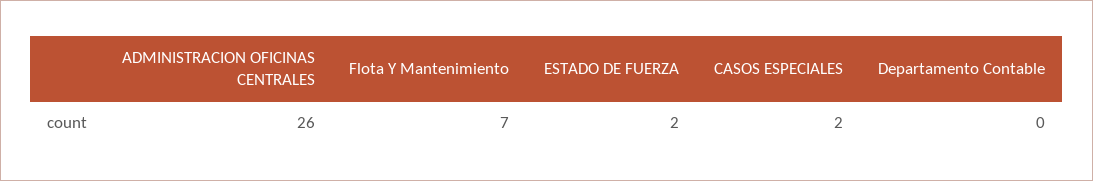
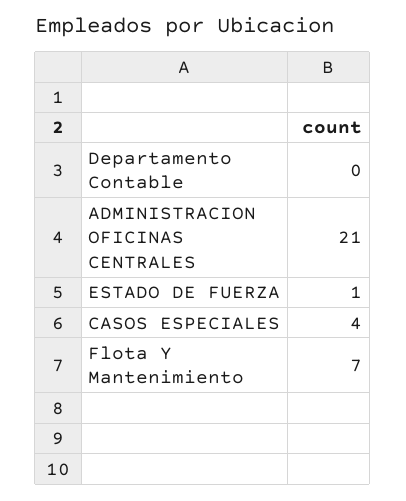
ADMINISTRACION OFICINAS CENTRALES: 26 -> 21
ESTADO DE FUERZA: 2 -> 1
CASOS ESPECIALES: 2 -> 4

